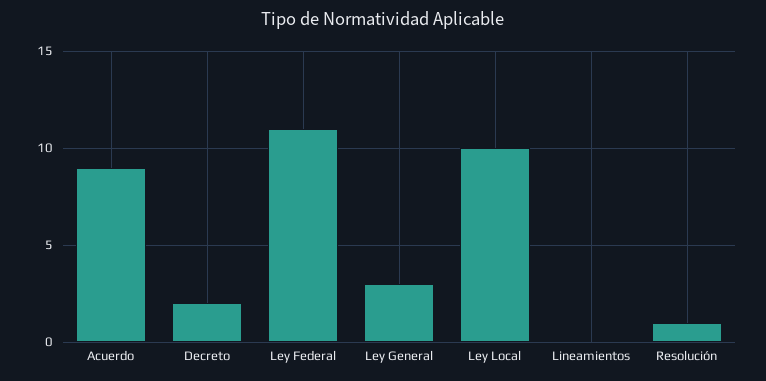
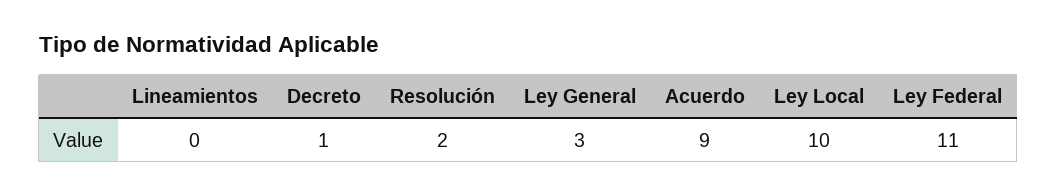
Decreto: 2 -> 1
Resolución: 1 -> 2

